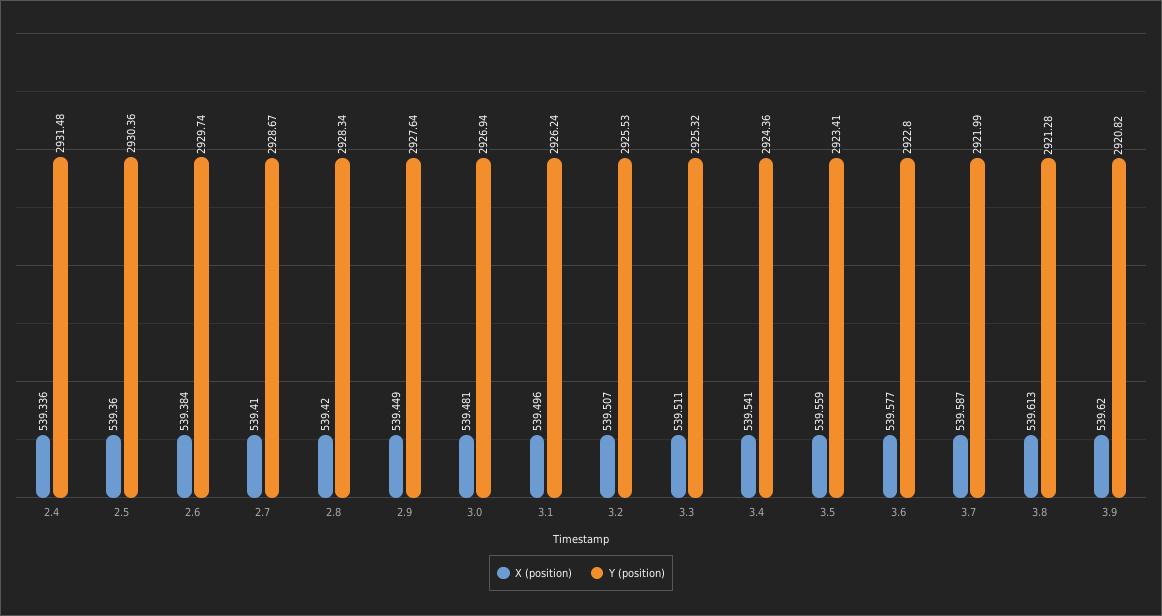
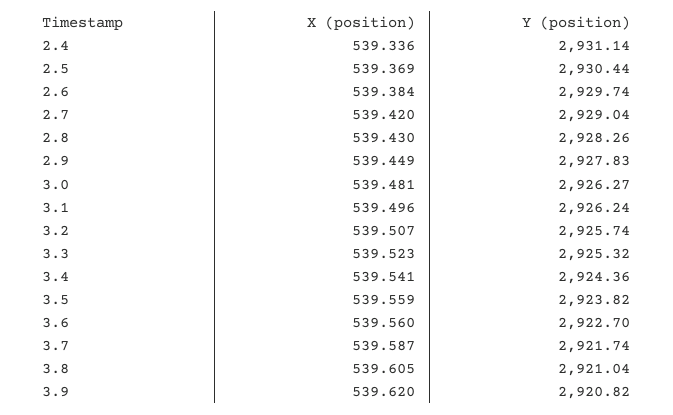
Y (position), 2.4: 2931.48 -> 2931.14
X (position), 2.5: 539.36 -> 539.369
Y (position), 2.5: 2930.36 -> 2930.44
X (position), 2.7: 539.41 -> 539.42
Y (position), 2.7: 2928.67 -> 2929.04
X (position), 2.8: 539.42 -> 539.43
Y (position), 2.8: 2928.34 -> 2928.26
Y (position), 2.9: 2927.64 -> 2927.83
Y (position), 3.0: 2926.94 -> 2926.27
Y (position), 3.2: 2925.53 -> 2925.74
X (position), 3.3: 539.511 -> 539.523
Y (position), 3.5: 2923.41 -> 2923.82
X (position), 3.6: 539.577 -> 539.56
Y (position), 3.6: 2922.8 -> 2922.7
Y (position), 3.7: 2921.99 -> 2921.74
X (position), 3.8: 539.613 -> 539.605
Y (position), 3.8: 2921.28 -> 2921.04

